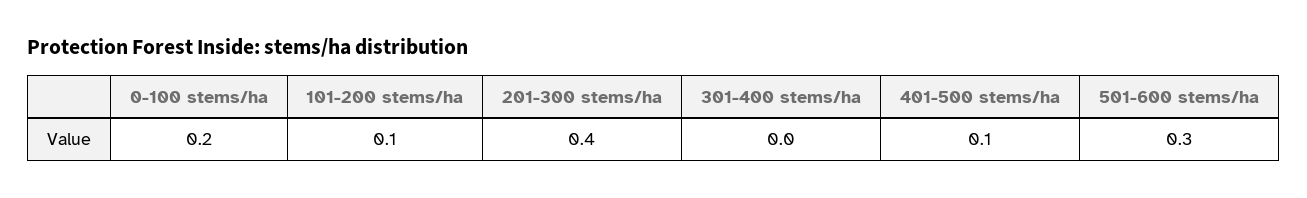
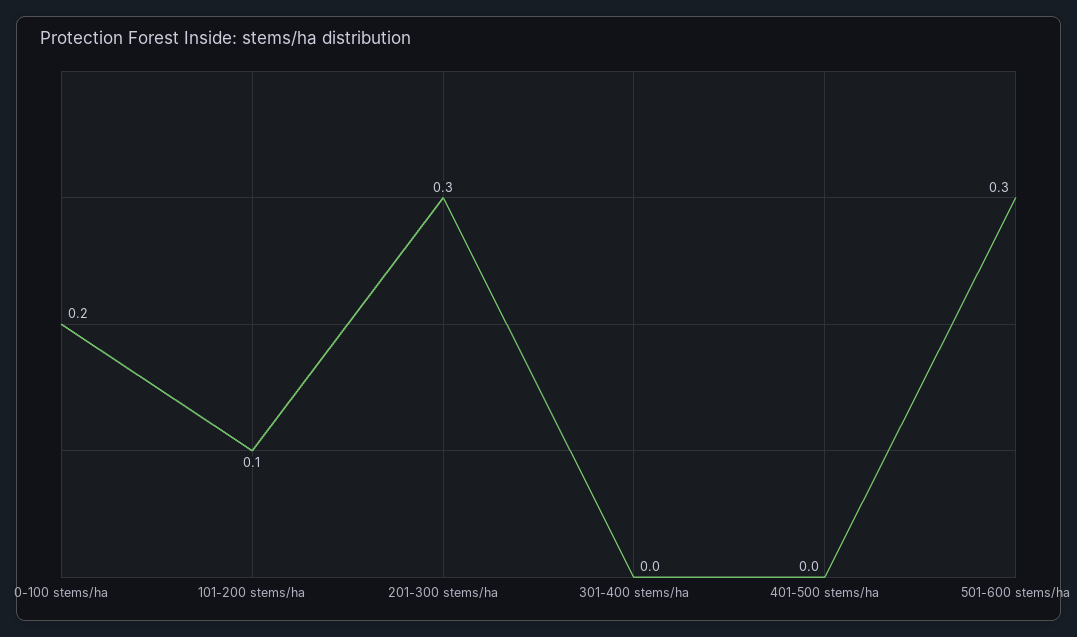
201-300 stems/ha: 0.4 -> 0.3
401-500 stems/ha: 0.1 -> 0

